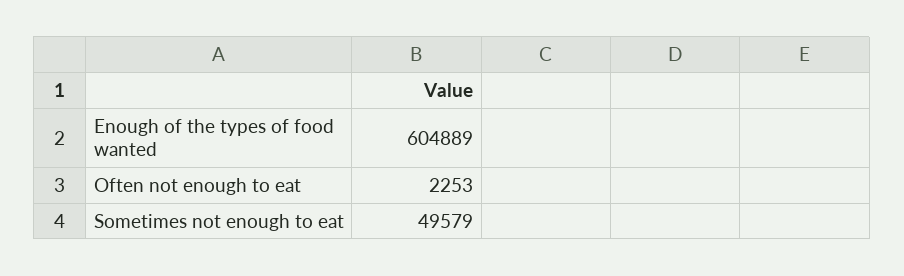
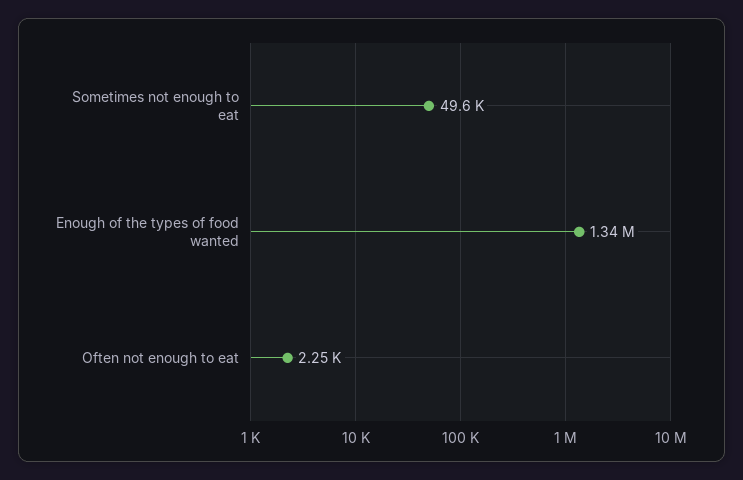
Enough of the types of food wanted: 604889 -> 1340000

